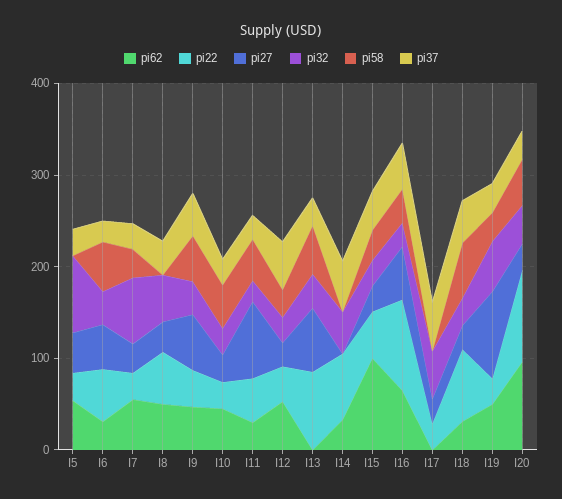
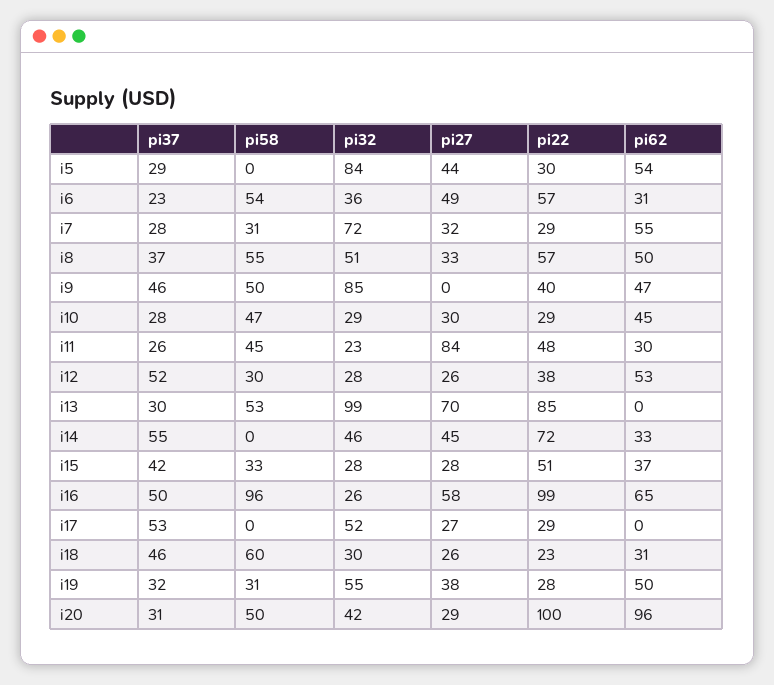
pi58, I8: 0 -> 55
pi27, I9: 60 -> 0
pi32, I9: 40 -> 85
pi32, I13: 40 -> 99
pi27, I14: 0 -> 45
pi62, I15: 100 -> 37
pi58, I16: 40 -> 96
pi22, I18: 80 -> 23
pi27, I19: 100 -> 38

